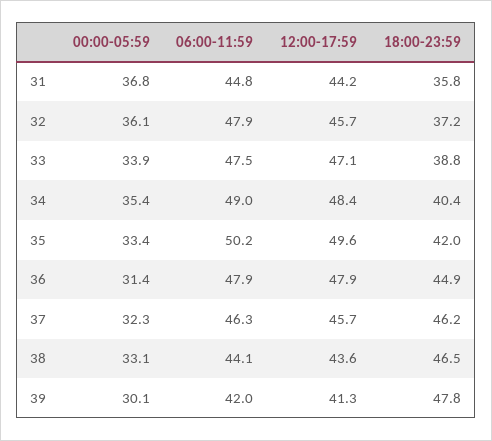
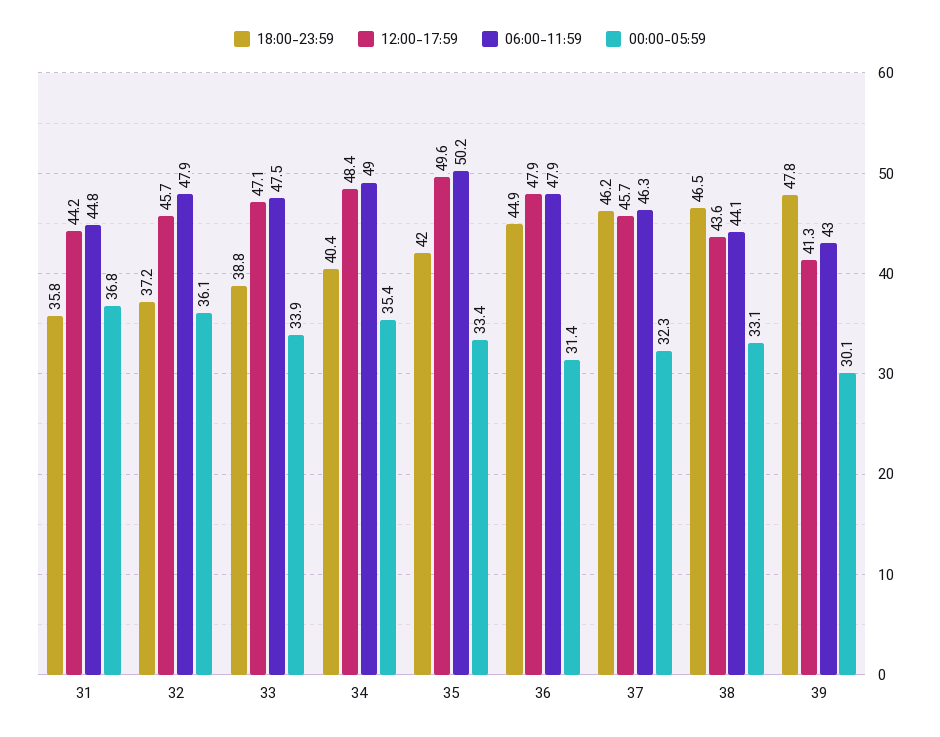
06:00-11:59, 39: 42 -> 43

